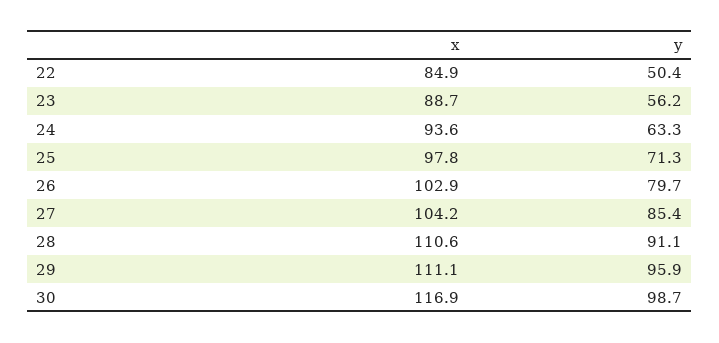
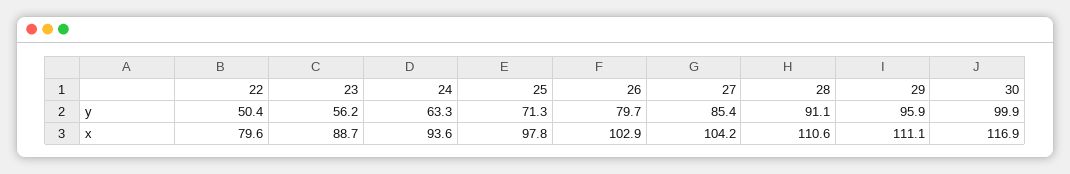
x, 22: 84.9 -> 79.6
y, 30: 98.7 -> 99.9

